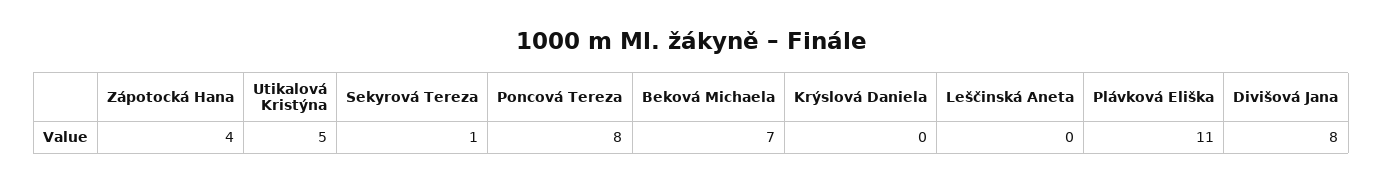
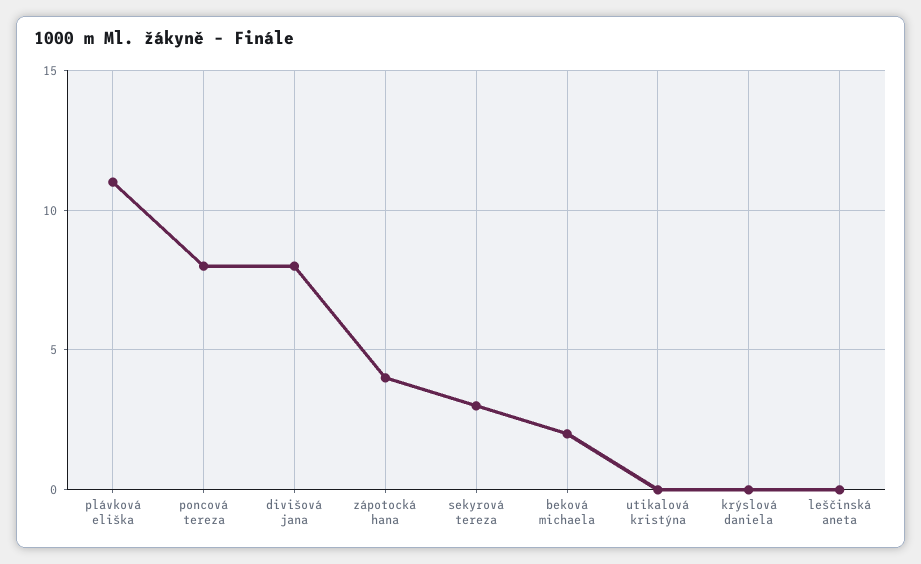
Utikalová Kristýna: 5 -> 0
Sekyrová Tereza: 1 -> 3
Beková Michaela: 7 -> 2

